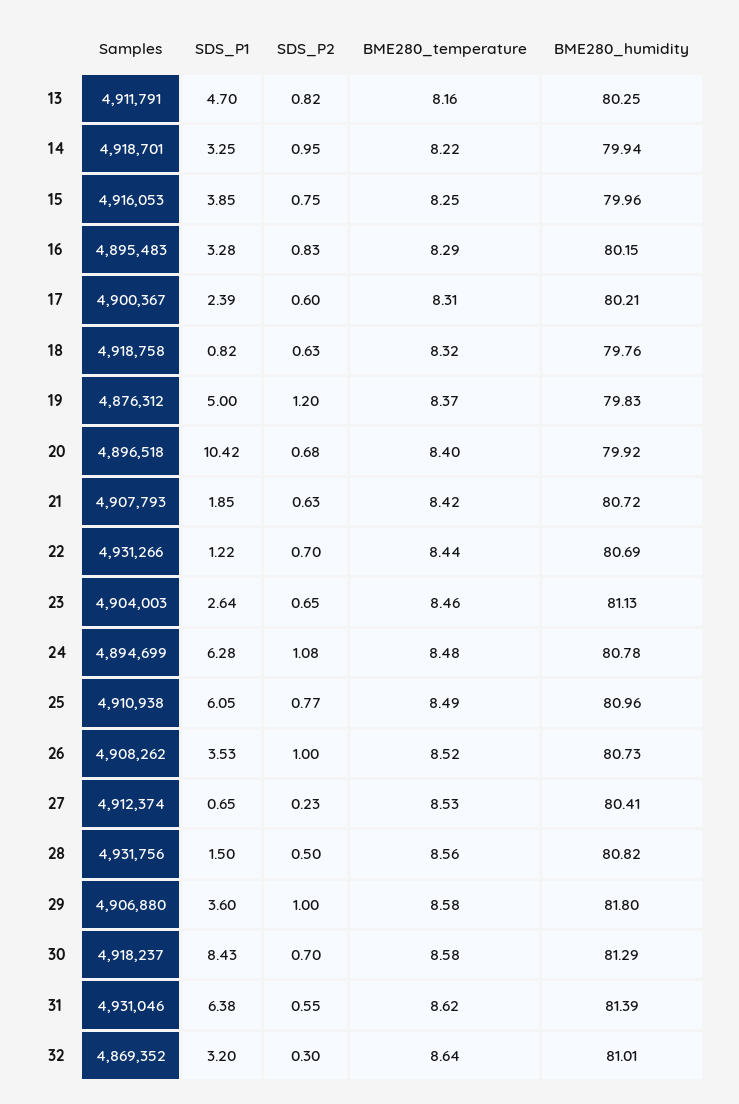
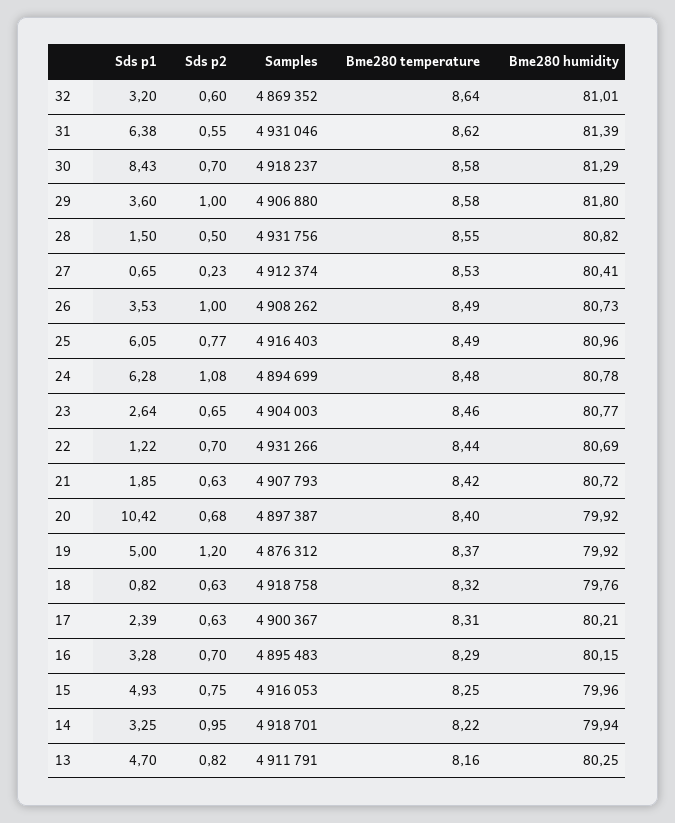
SDS_P1, 15: 3.85 -> 4.93
SDS_P2, 16: 0.83 -> 0.7
SDS_P2, 17: 0.6 -> 0.63
BME280_humidity, 19: 79.83 -> 79.92
Samples, 20: 4896518 -> 4897387
BME280_humidity, 23: 81.13 -> 80.77
Samples, 25: 4910938 -> 4916403
BME280_temperature, 26: 8.52 -> 8.49
BME280_temperature, 28: 8.56 -> 8.55
SDS_P2, 32: 0.3 -> 0.6

